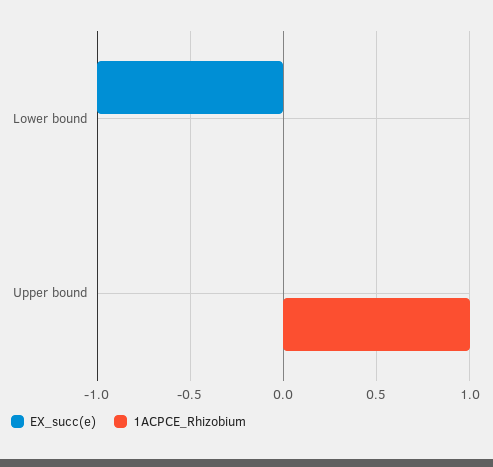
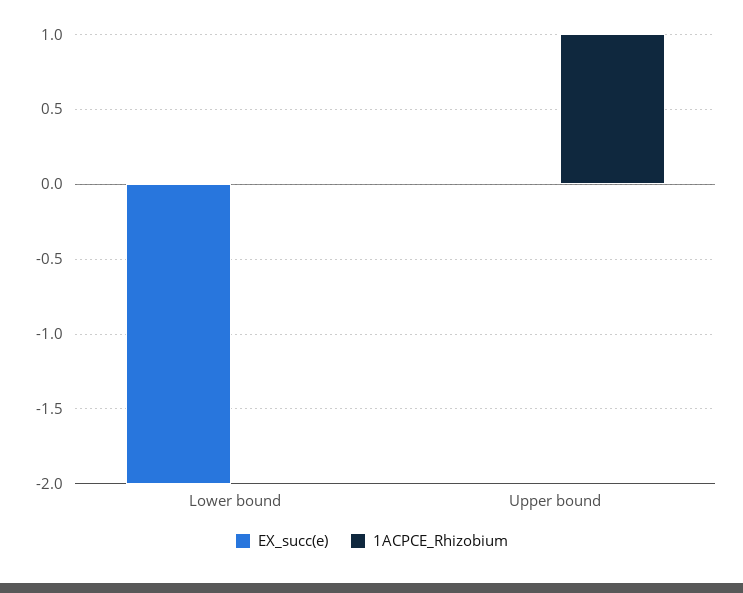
EX_succ(e), Lower bound: -1 -> -2

